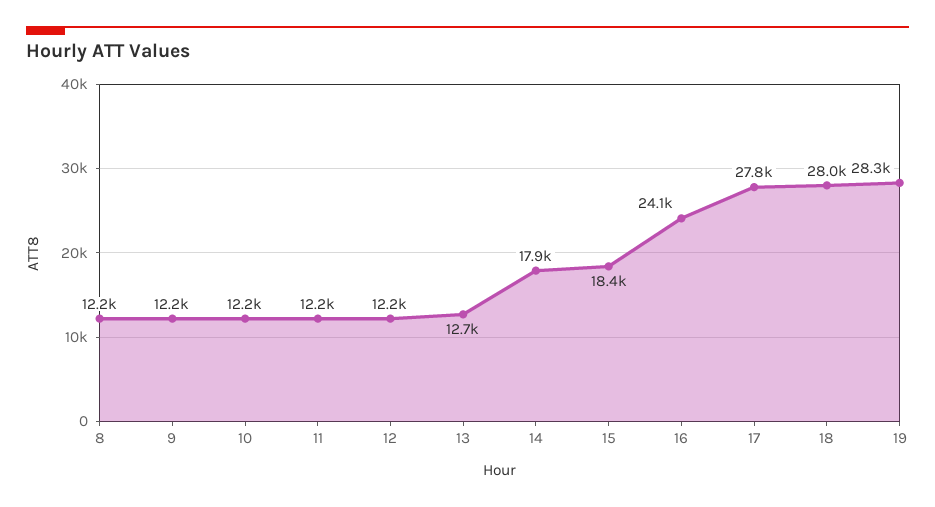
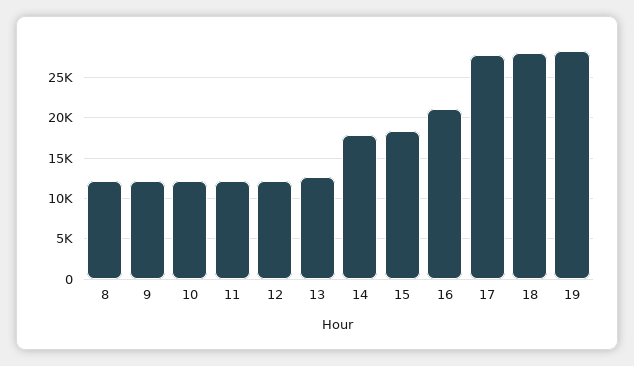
16: 24100 -> 21000

